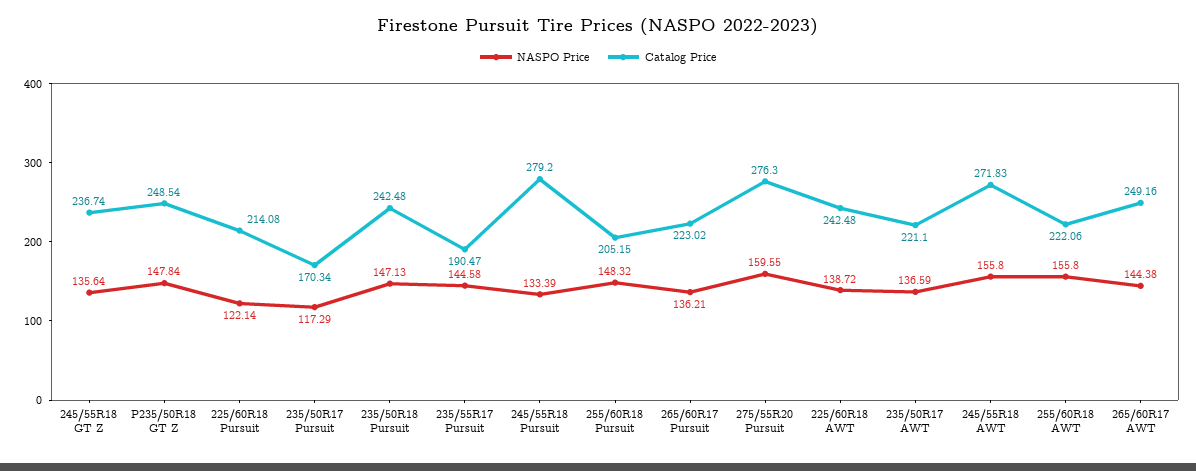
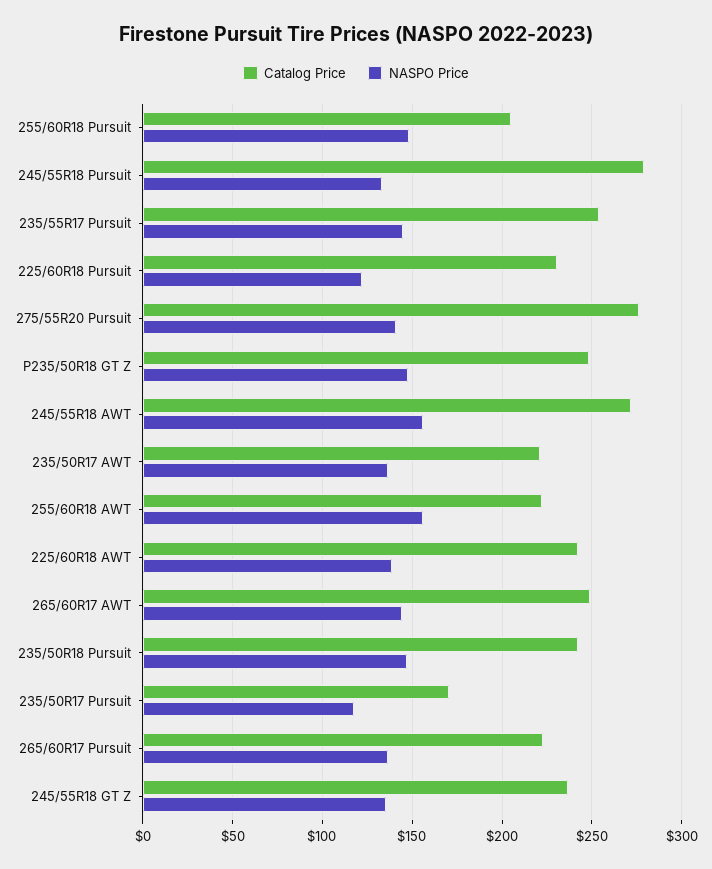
Catalog Price, 225/60R18 Pursuit: 214.08 -> 230
Catalog Price, 235/55R17 Pursuit: 190.47 -> 255
NASPO Price, 275/55R20 Pursuit: 159.55 -> 140

